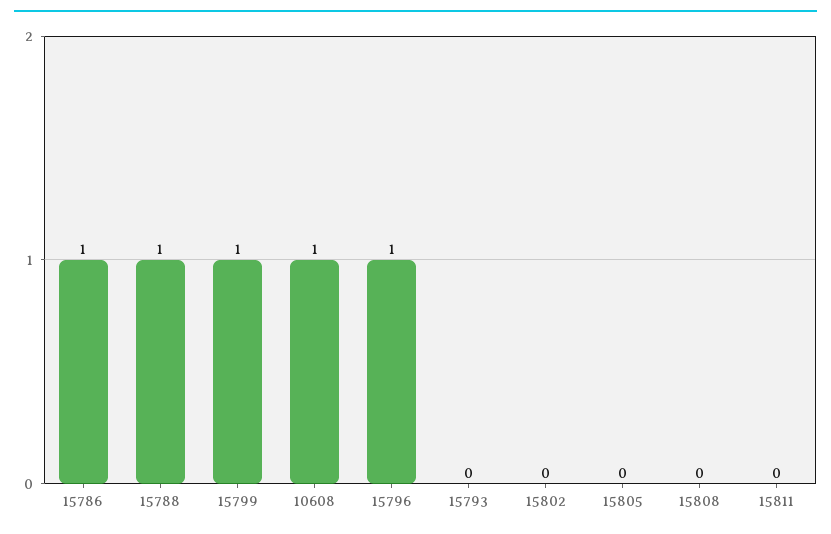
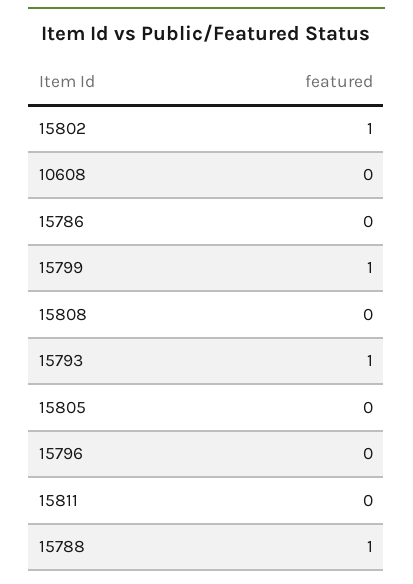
15786: 1 -> 0
10608: 1 -> 0
15796: 1 -> 0
15793: 0 -> 1
15802: 0 -> 1

